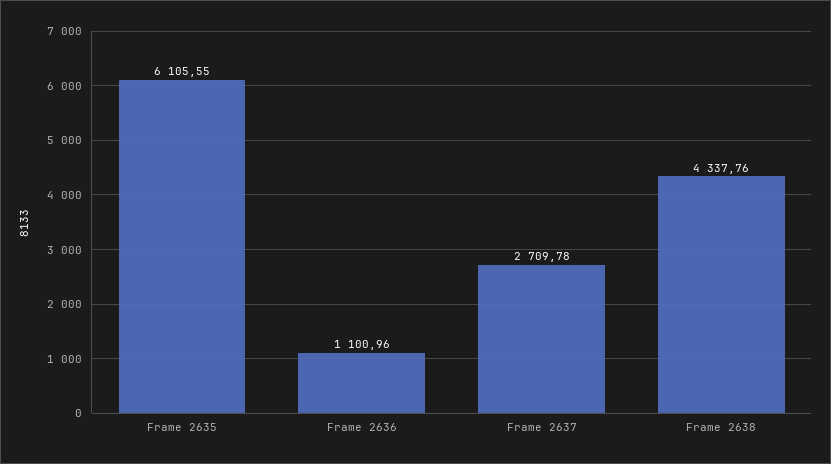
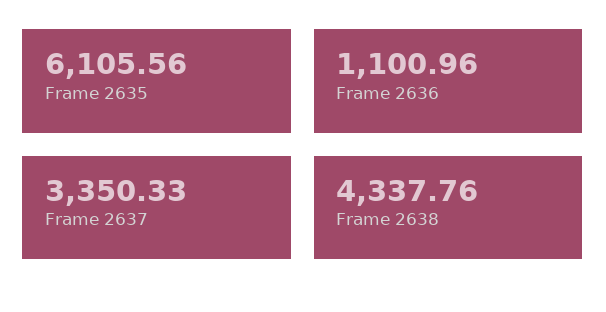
Frame 2635: 6105.55 -> 6105.56
Frame 2637: 2709.78 -> 3350.33

